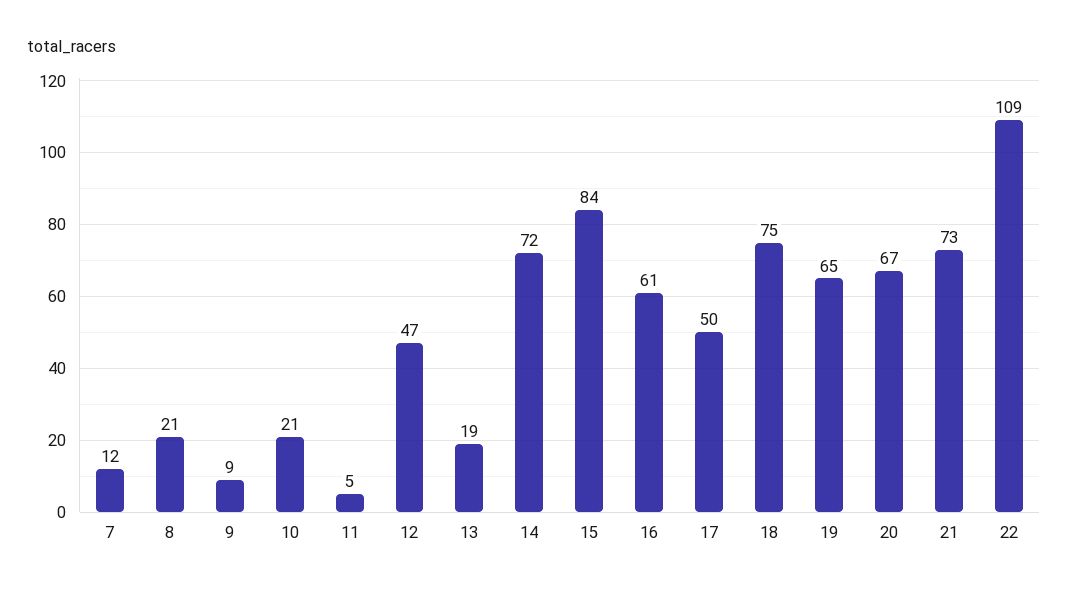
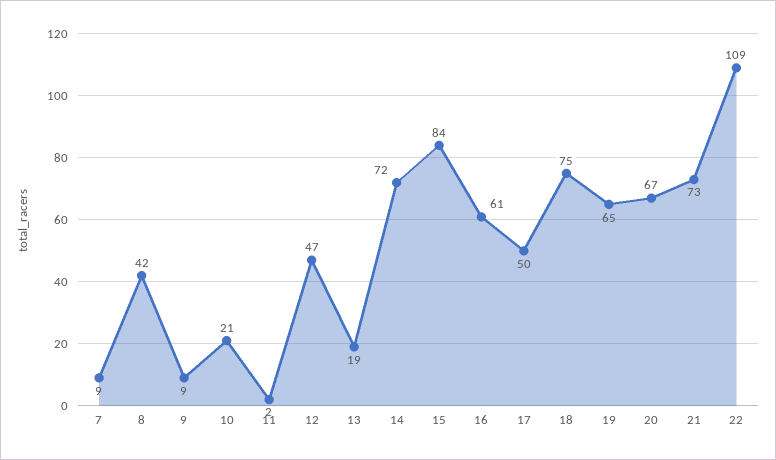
7: 12 -> 9
8: 21 -> 42
11: 5 -> 2

